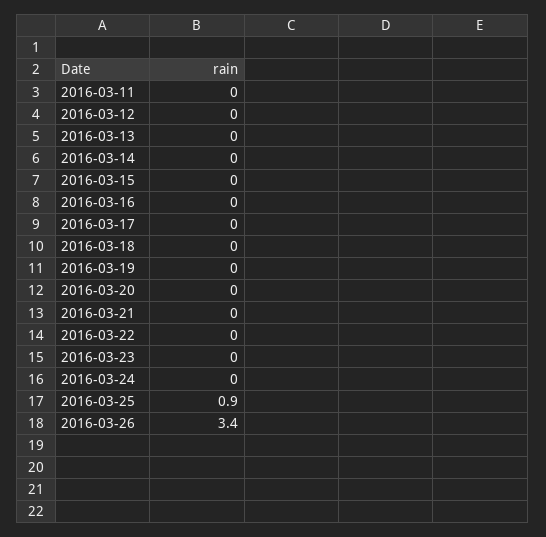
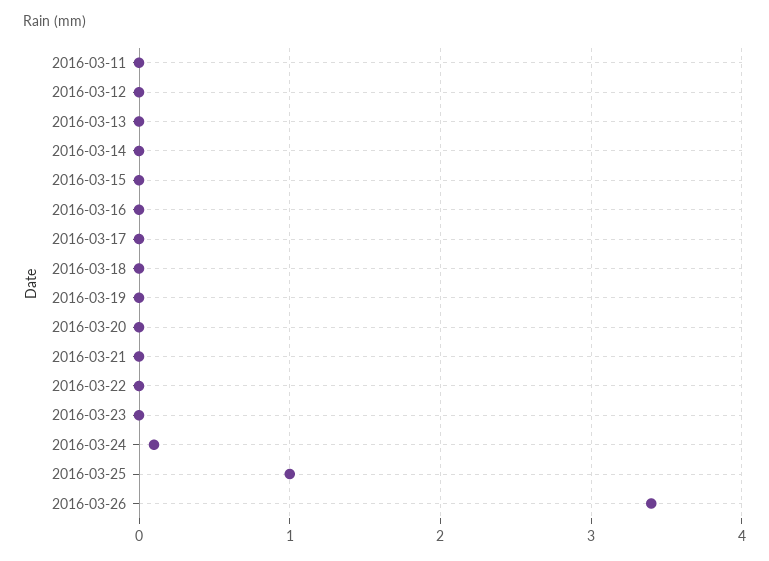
2016-03-24: 0 -> 0.1
2016-03-25: 0.9 -> 1

